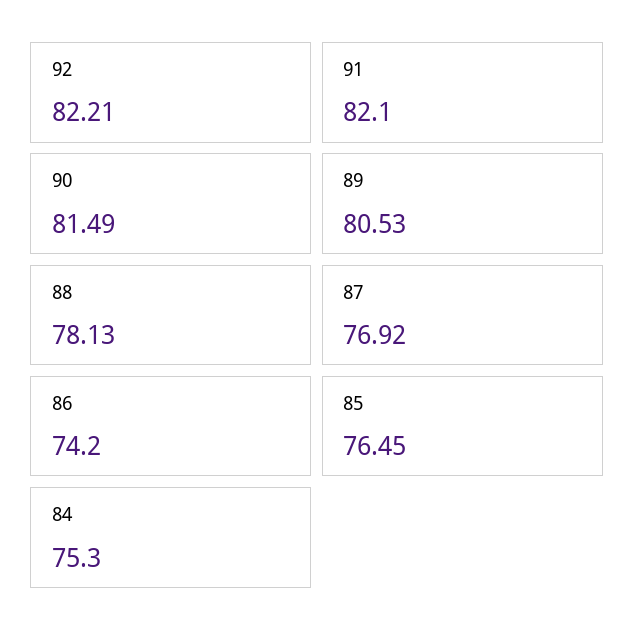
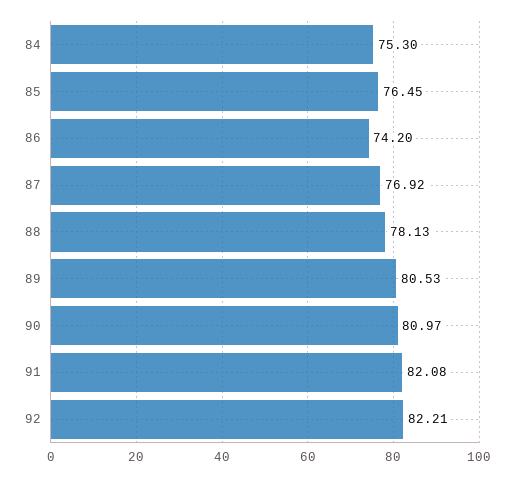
91: 82.1 -> 82.08
90: 81.49 -> 80.97

